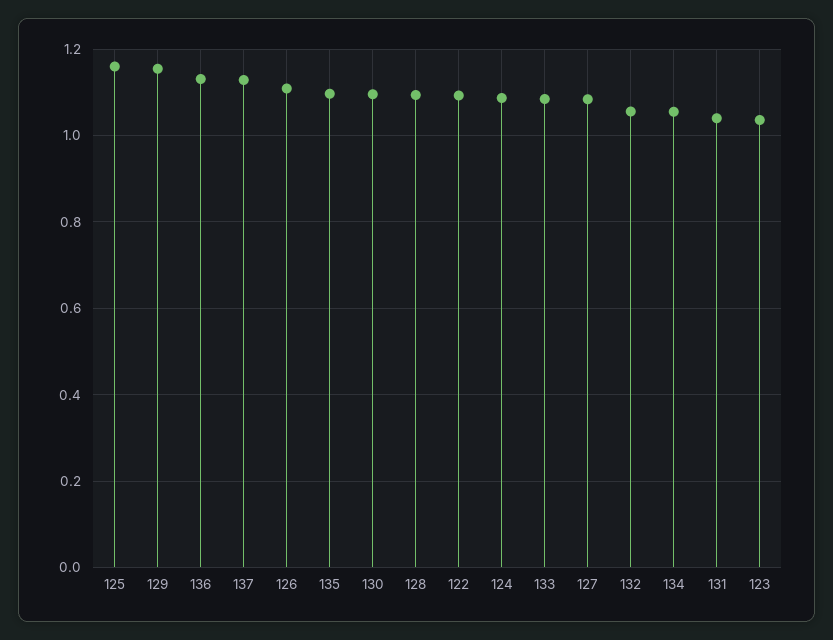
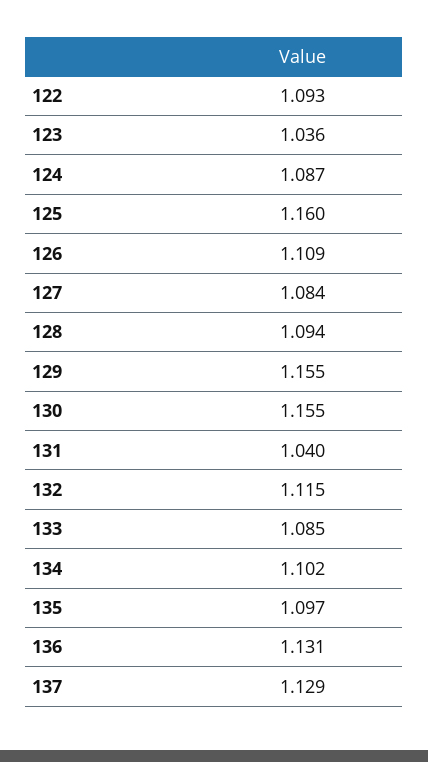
130: 1.1 -> 1.155
132: 1.06 -> 1.115
134: 1.06 -> 1.102

